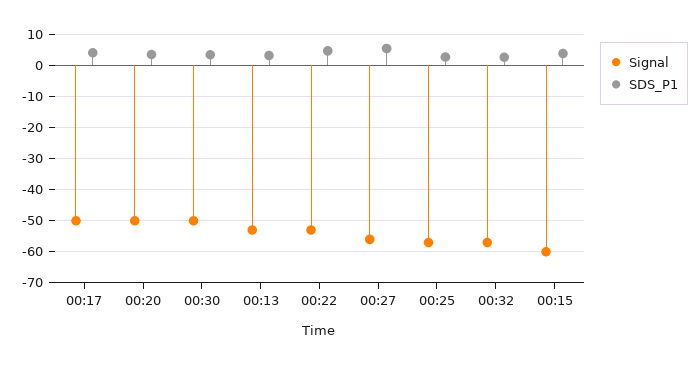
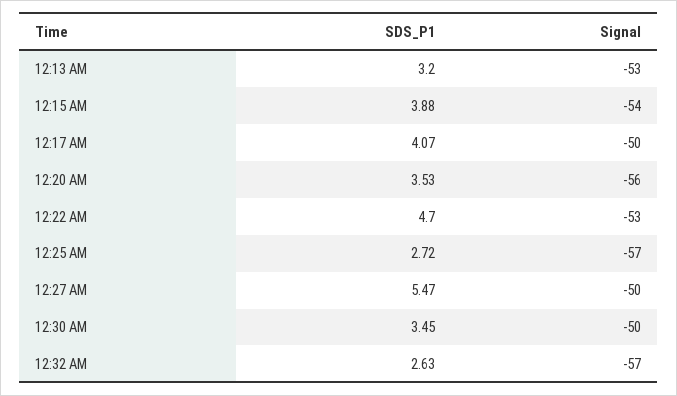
Signal, 00:20: -50 -> -56
Signal, 00:27: -56 -> -50
Signal, 00:15: -60 -> -54

